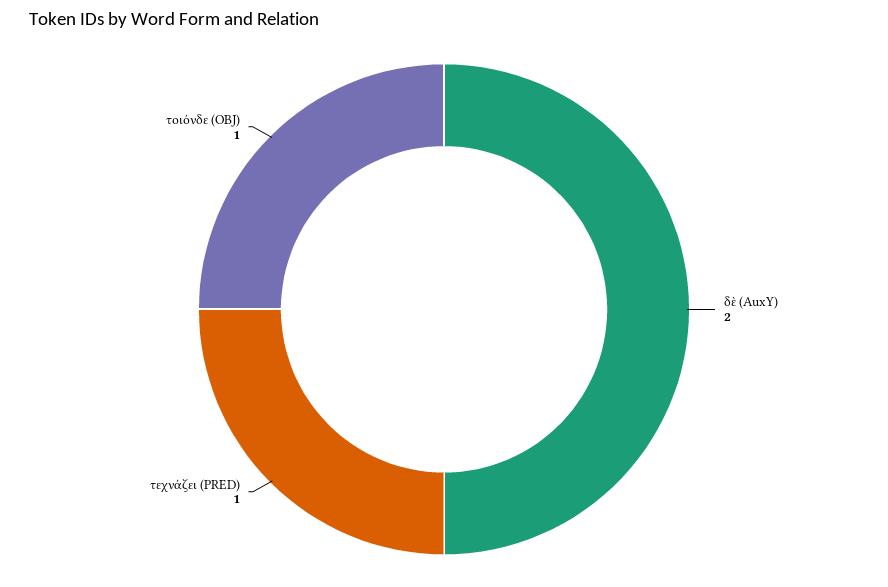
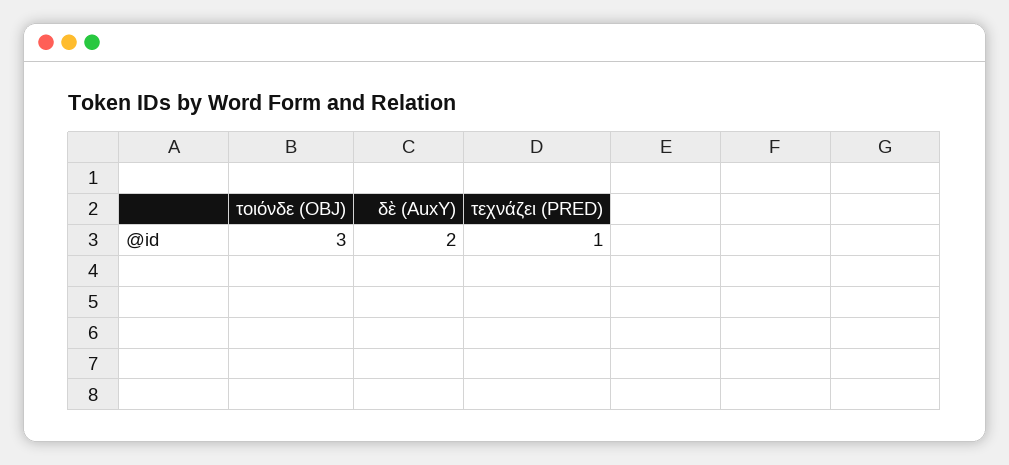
τοιόνδε (OBJ): 1 -> 3

